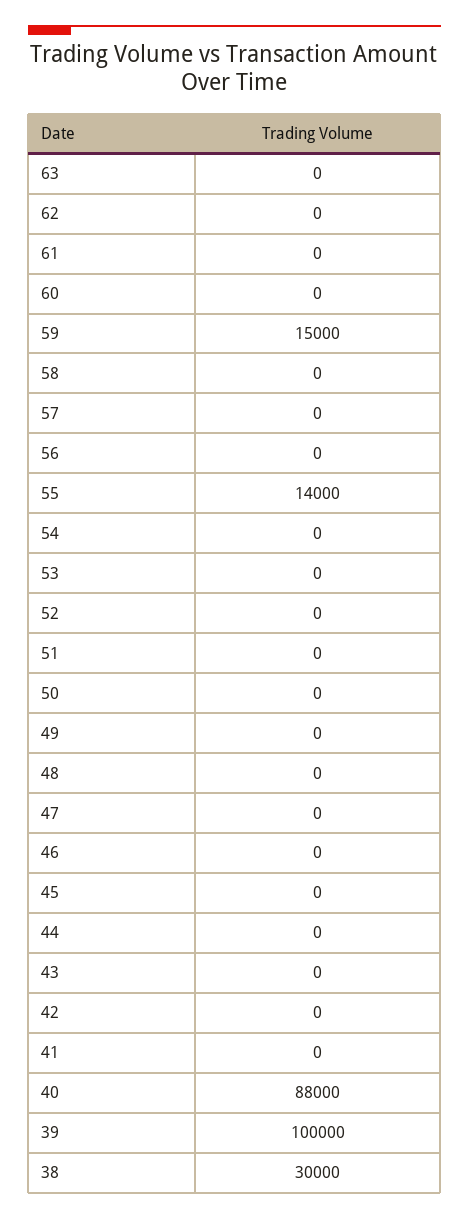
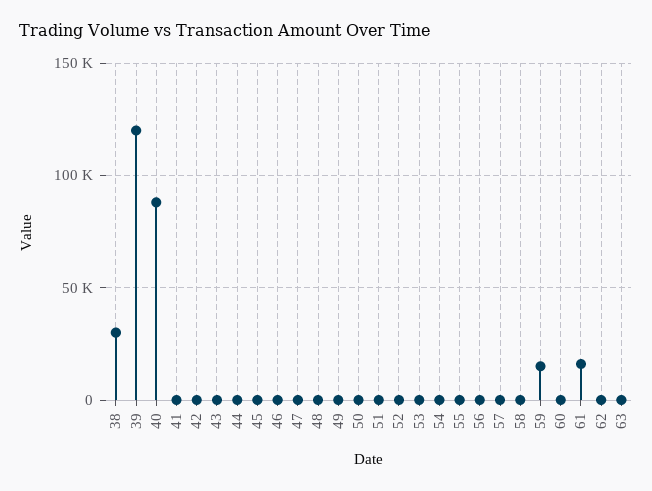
61: 0 -> 15000
55: 14000 -> 0
39: 100000 -> 120000

